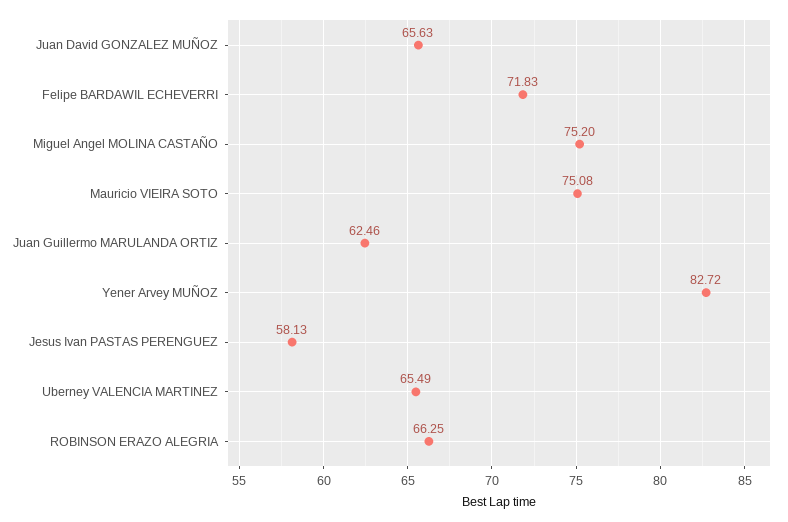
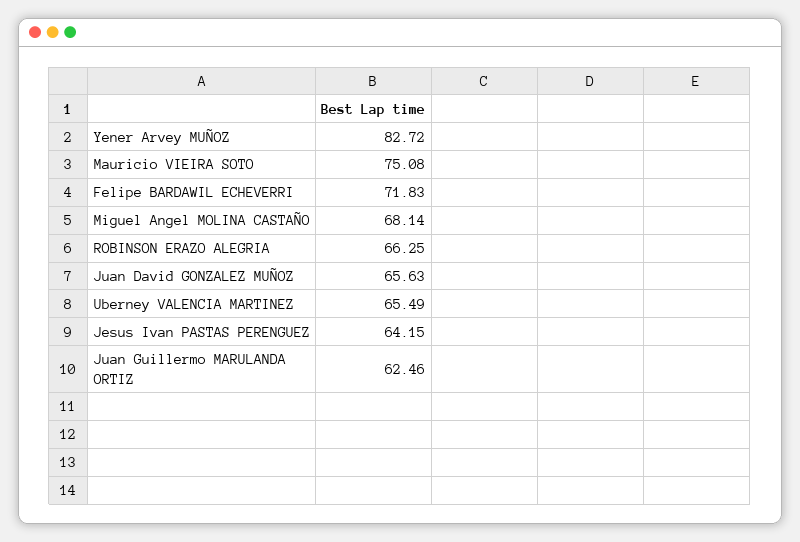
Miguel Angel MOLINA CASTAÑO: 75.2 -> 68.14
Jesus Ivan PASTAS PERENGUEZ: 58.13 -> 64.15

